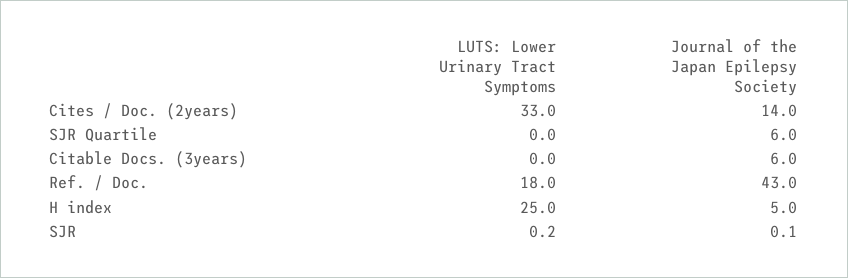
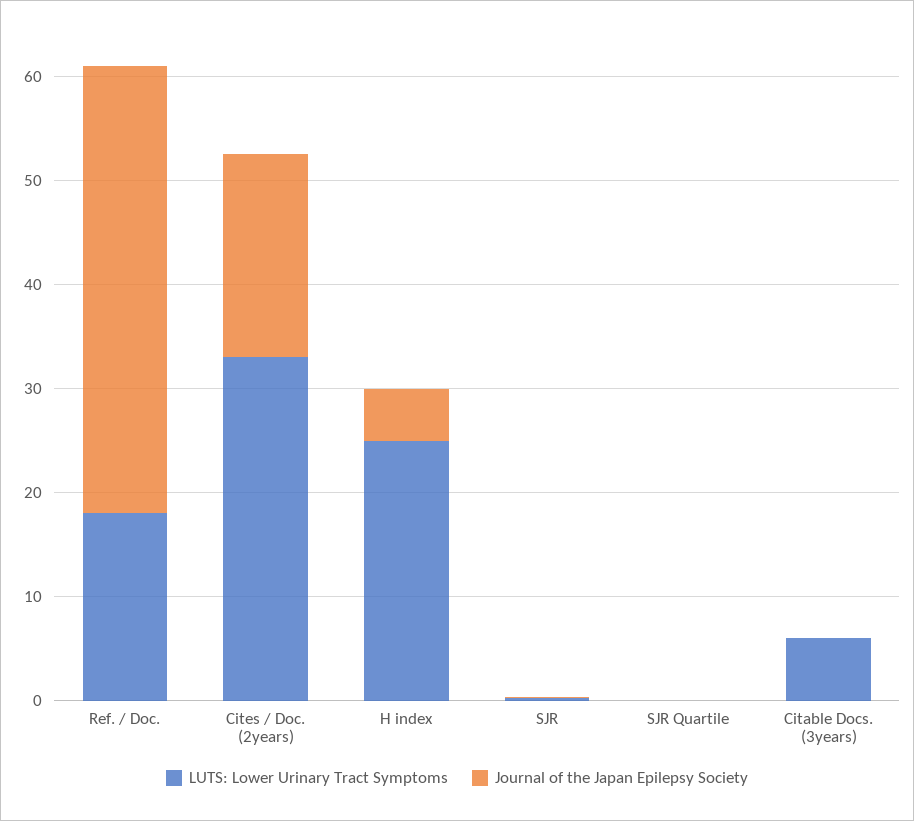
Journal of the Japan Epilepsy Society, Cites / Doc. (2years): 14 -> 20
Journal of the Japan Epilepsy Society, SJR Quartile: 6 -> 0
LUTS: Lower Urinary Tract Symptoms, Citable Docs. (3years): 0 -> 6
Journal of the Japan Epilepsy Society, Citable Docs. (3years): 6 -> 0

